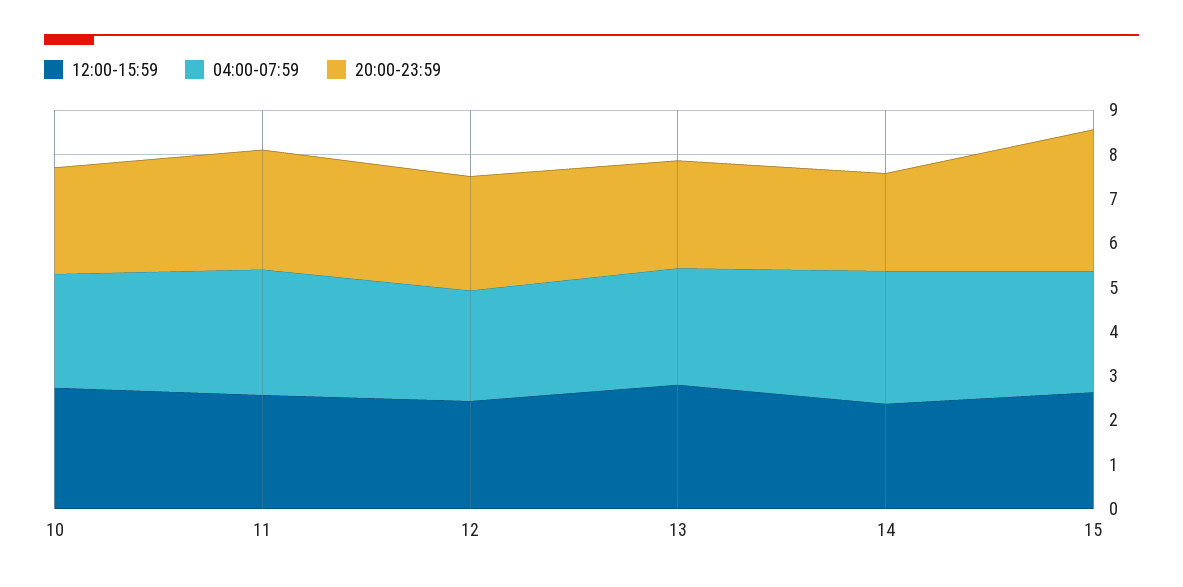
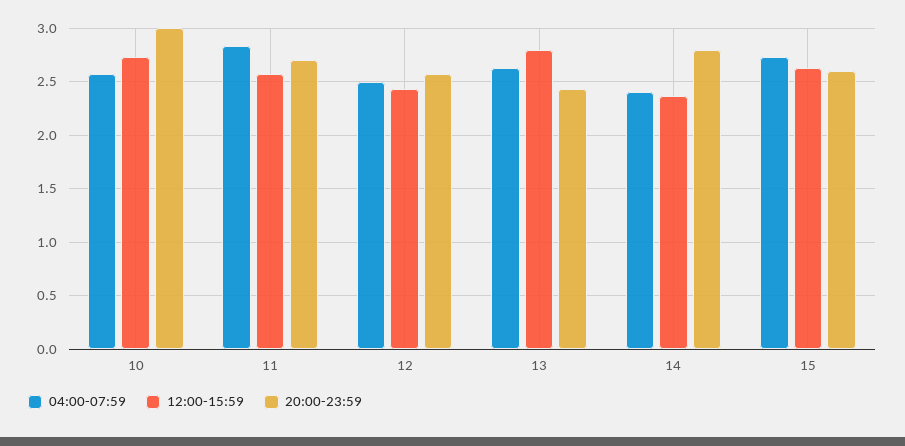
20:00-23:59, 10: 2.4 -> 3
04:00-07:59, 14: 3 -> 2.4
20:00-23:59, 14: 2.2 -> 2.8
20:00-23:59, 15: 3.2 -> 2.6

